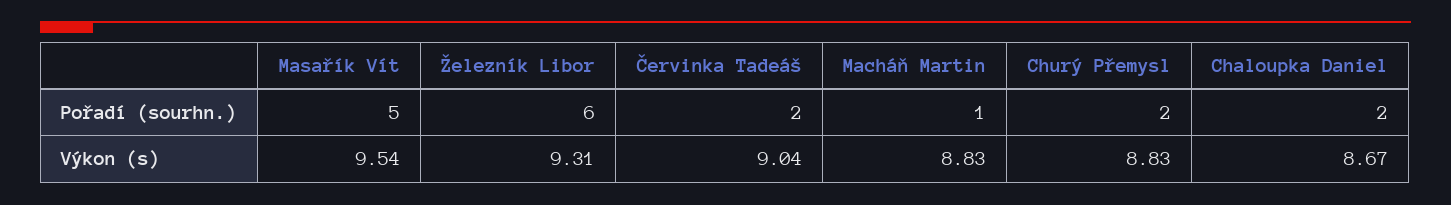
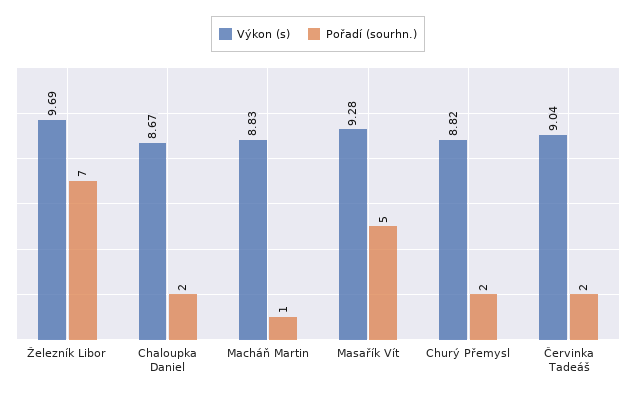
Pořadí (sourhn.), Železník Libor: 6 -> 7
Výkon (s), Masařík Vít: 9.54 -> 9.28
Výkon (s), Železník Libor: 9.31 -> 9.69
Výkon (s), Churý Přemysl: 8.83 -> 8.82

